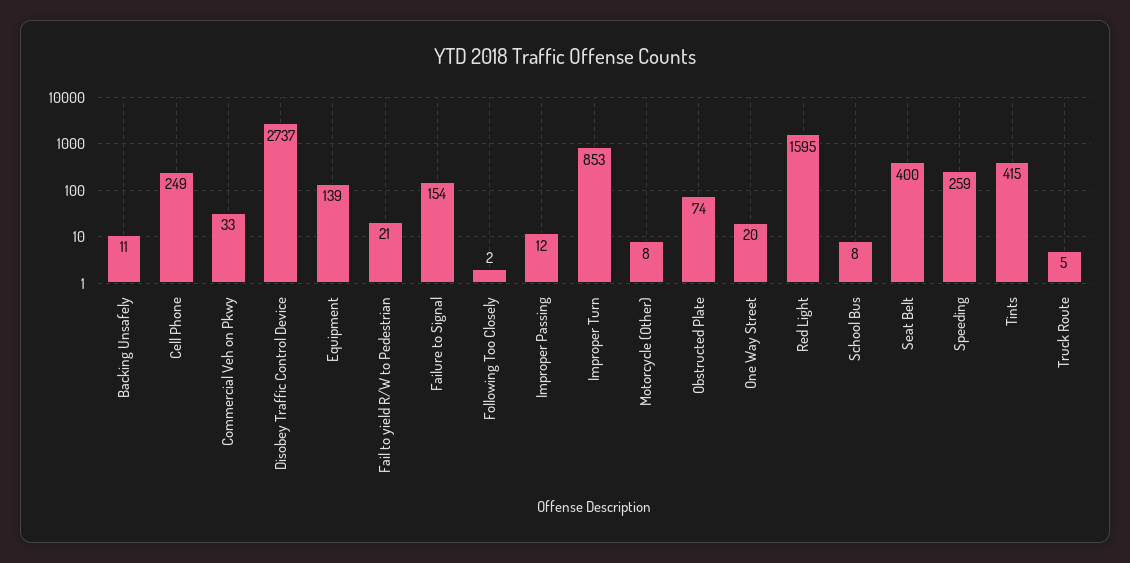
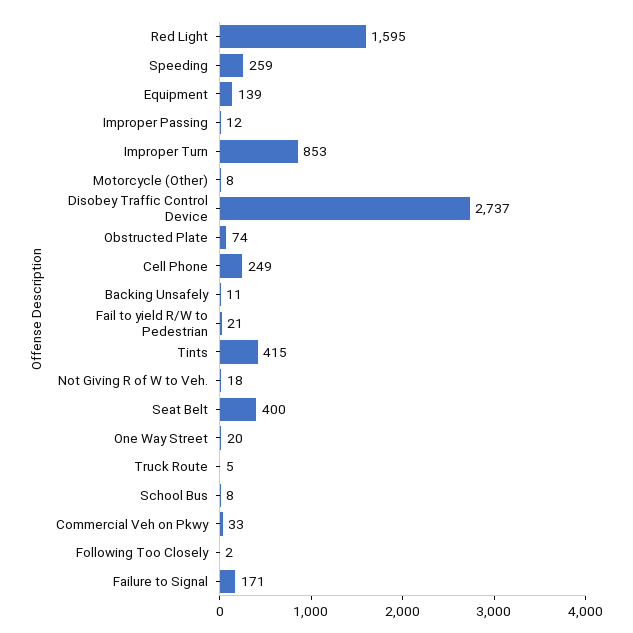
Failure to Signal: 154 -> 171
Not Giving R of W to Veh.: none -> 18

